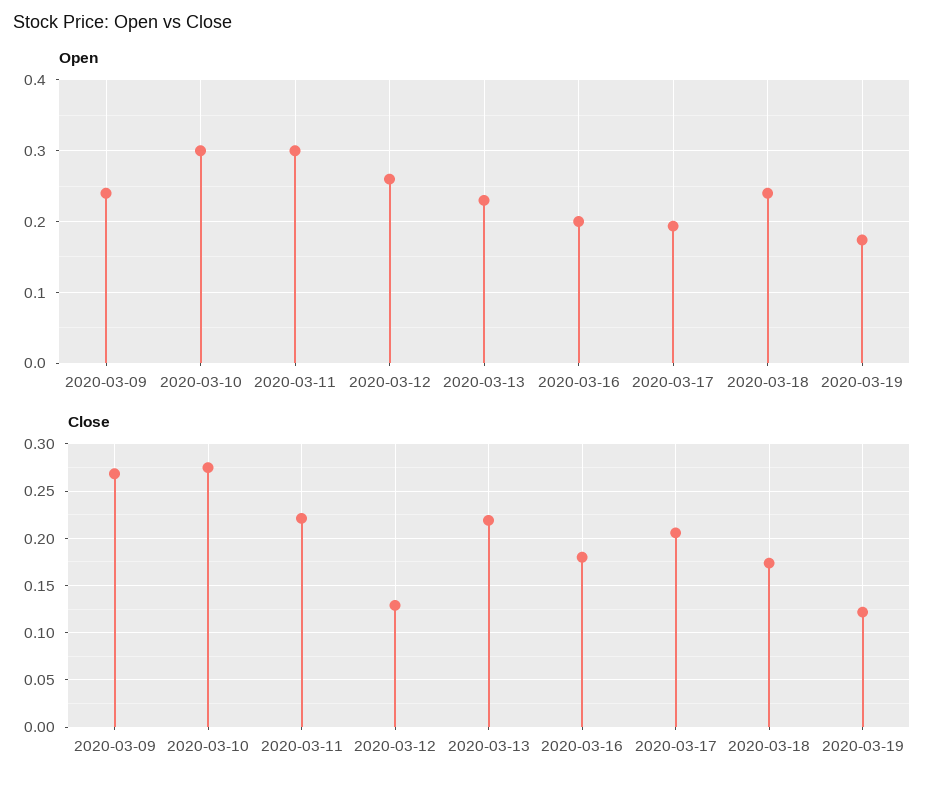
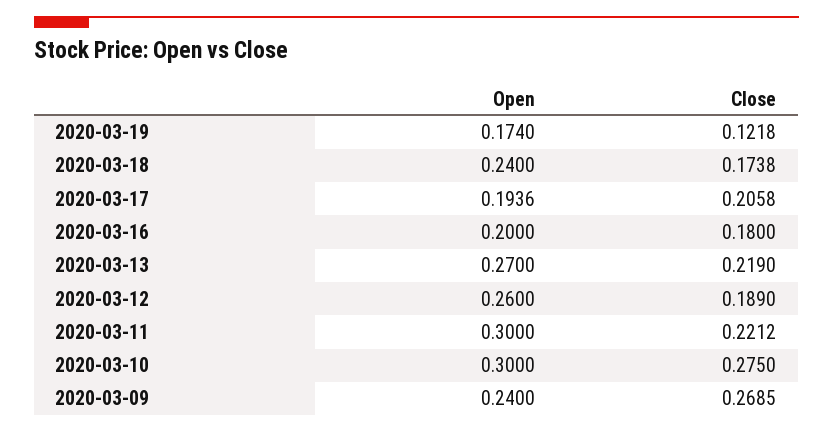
Open, 2020-03-13: 0.23 -> 0.27
Close, 2020-03-12: 0.13 -> 0.189

